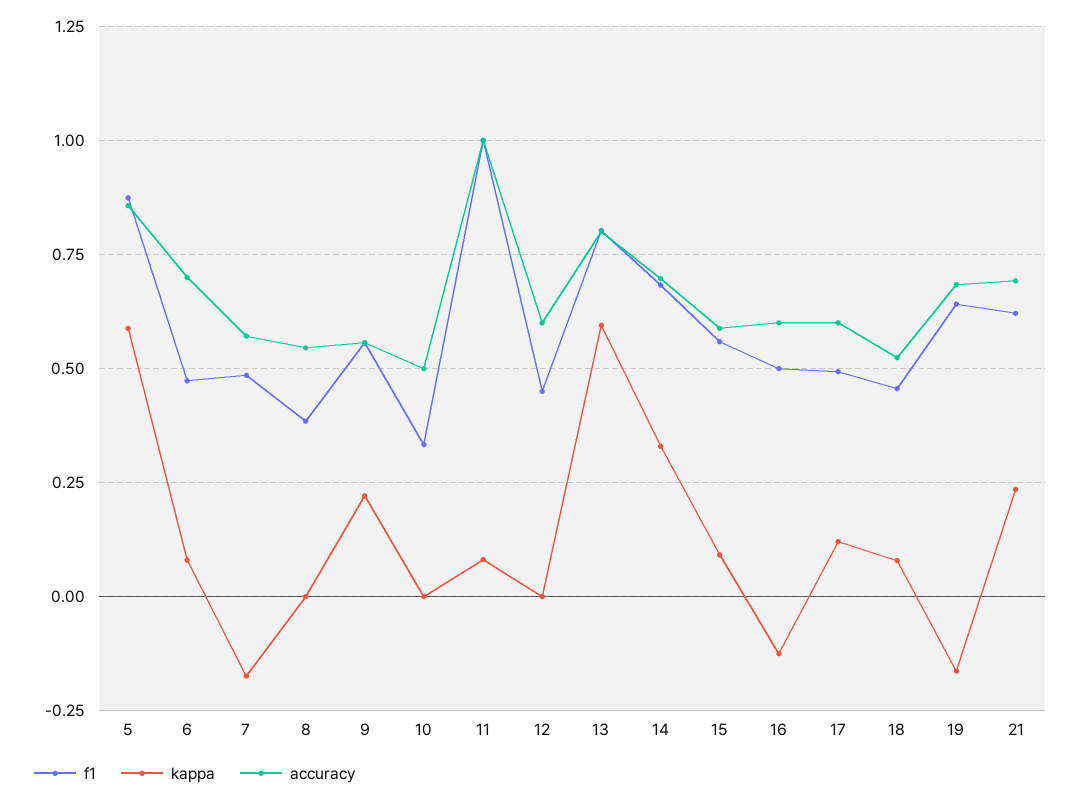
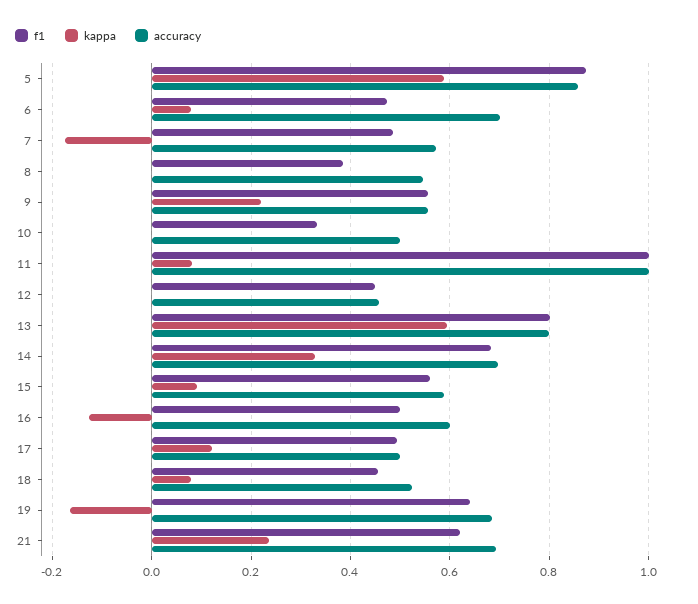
accuracy, 12: 0.6 -> 0.46
accuracy, 17: 0.6 -> 0.5

